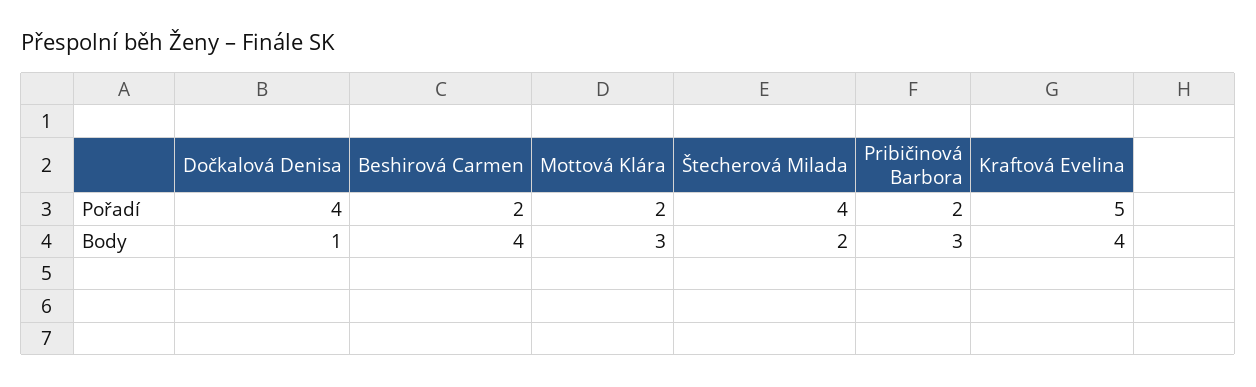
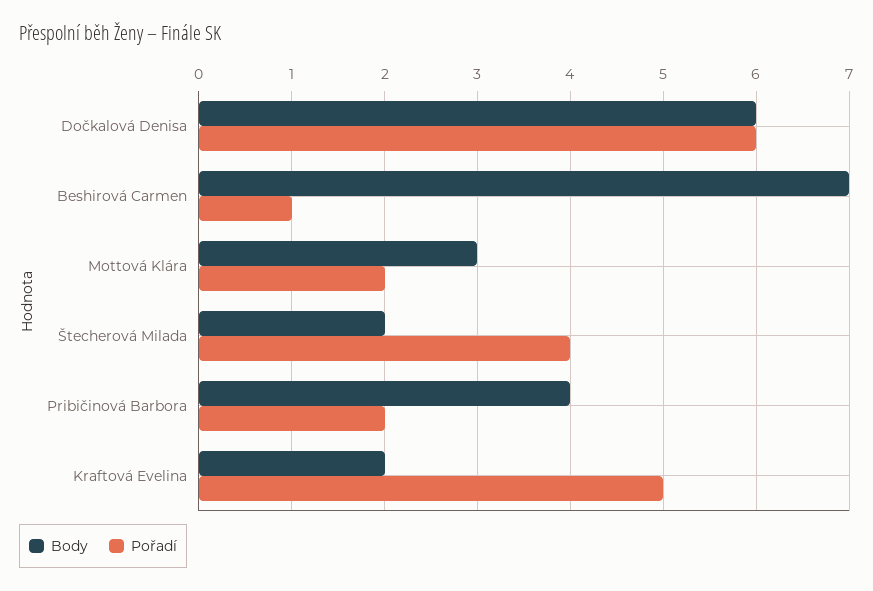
Pořadí, Dočkalová Denisa: 4 -> 6
Pořadí, Beshirová Carmen: 2 -> 1
Body, Dočkalová Denisa: 1 -> 6
Body, Beshirová Carmen: 4 -> 7
Body, Pribičinová Barbora: 3 -> 4
Body, Kraftová Evelina: 4 -> 2

